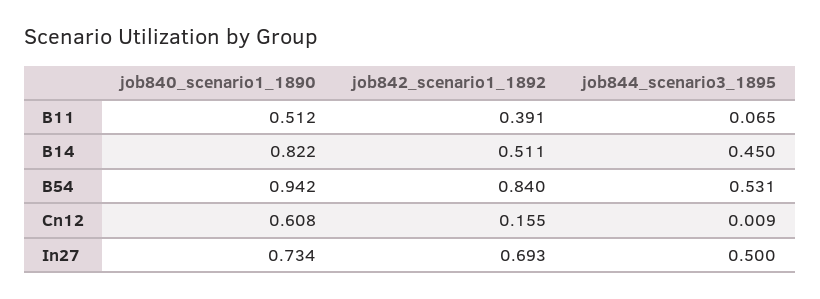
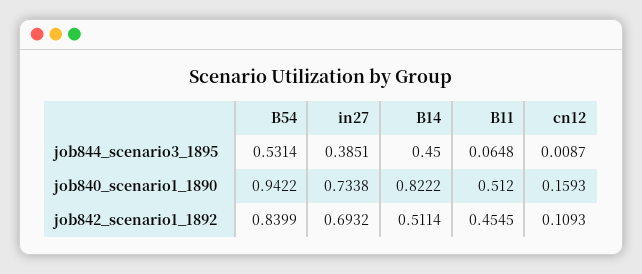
job842_scenario1_1892, B11: 0.391 -> 0.4545
job840_scenario1_1890, Cn12: 0.608 -> 0.1593
job842_scenario1_1892, Cn12: 0.155 -> 0.1093
job844_scenario3_1895, In27: 0.5 -> 0.3851

